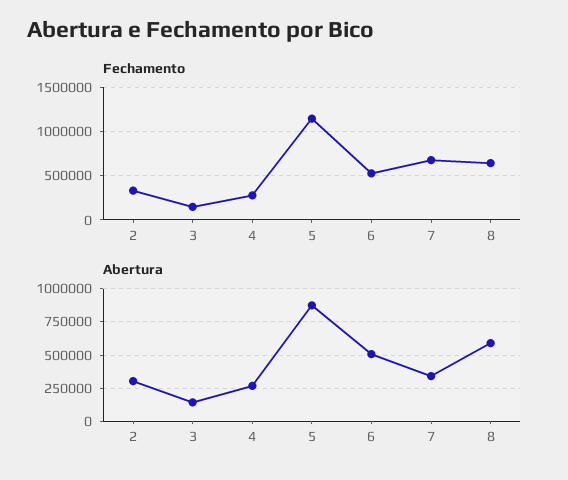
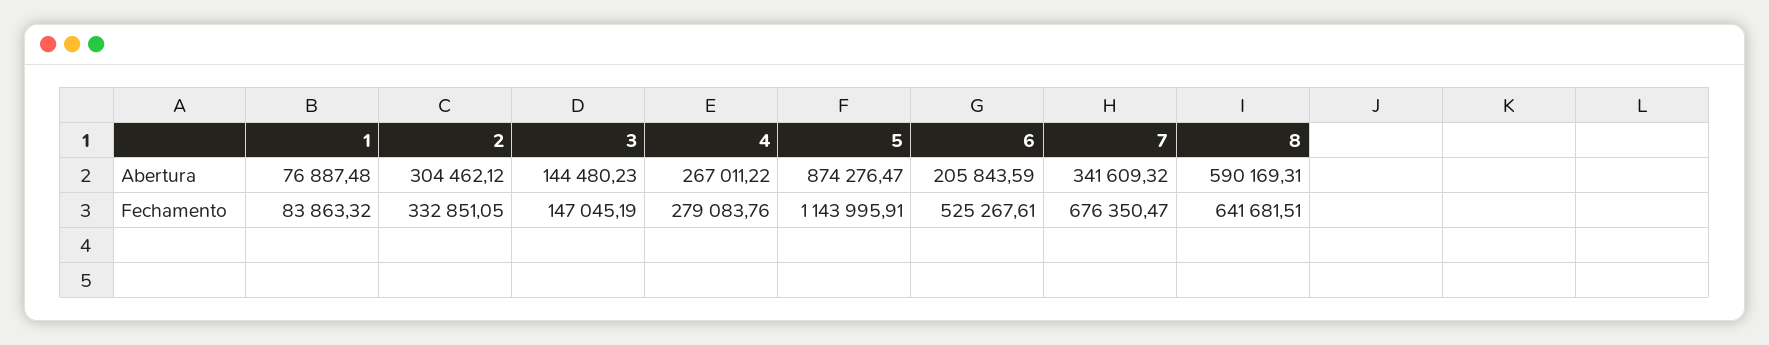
Abertura, 6: 500000 -> 205843.59
Abertura, 1: none -> 76887.48
Fechamento, 1: none -> 83863.32

